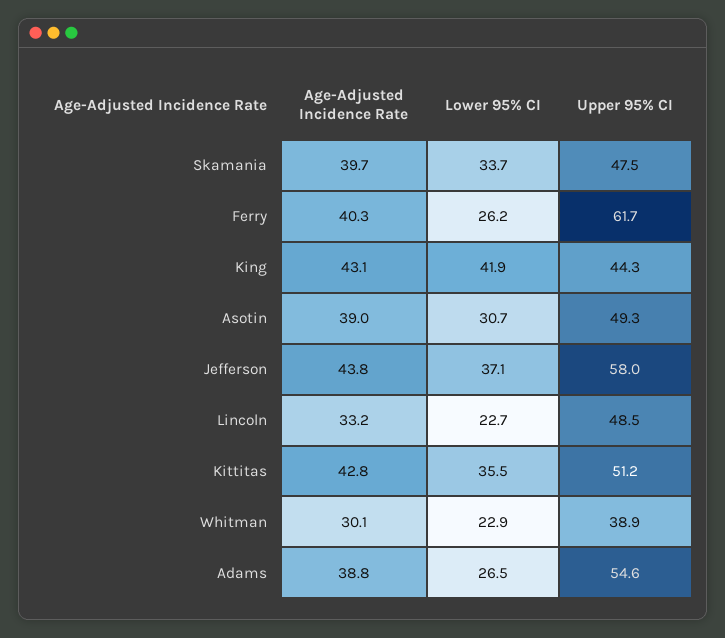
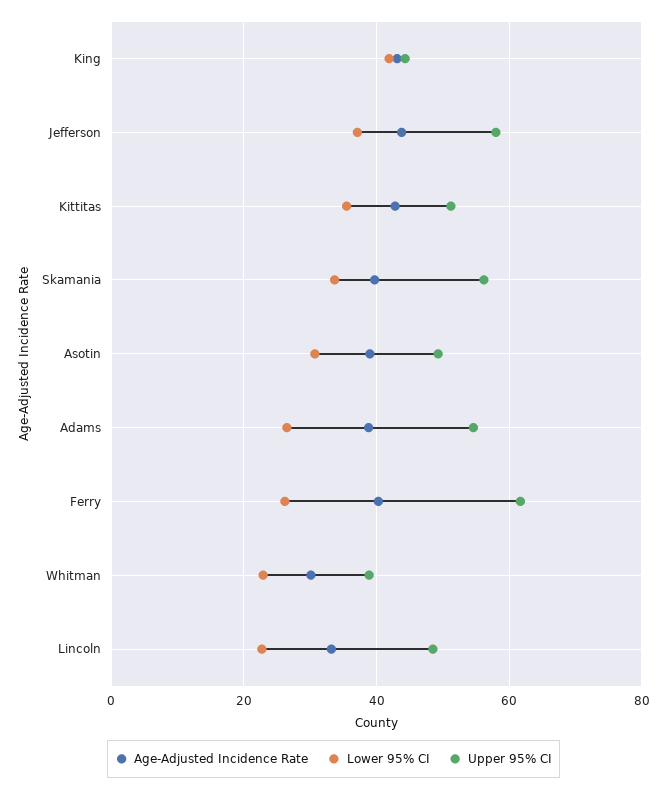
Upper 95% CI, Skamania: 47.5 -> 56

